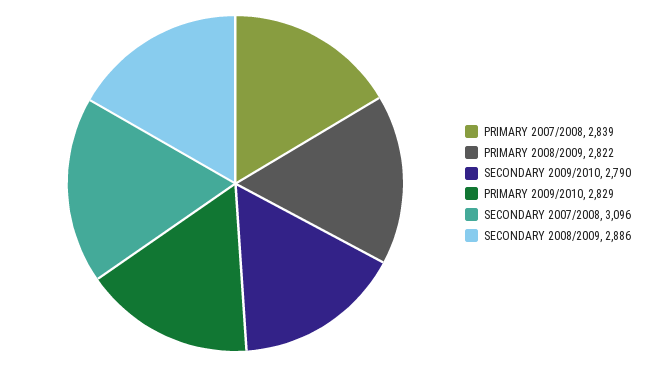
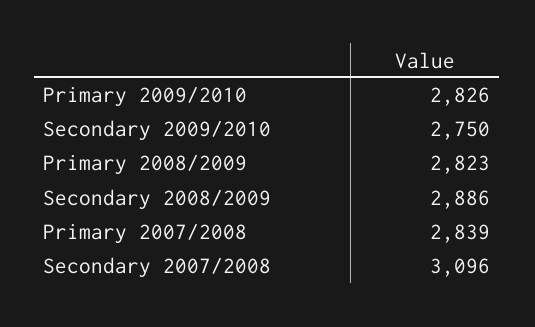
PRIMARY 2008/2009: 2822 -> 2823
SECONDARY 2009/2010: 2790 -> 2750
PRIMARY 2009/2010: 2829 -> 2826

